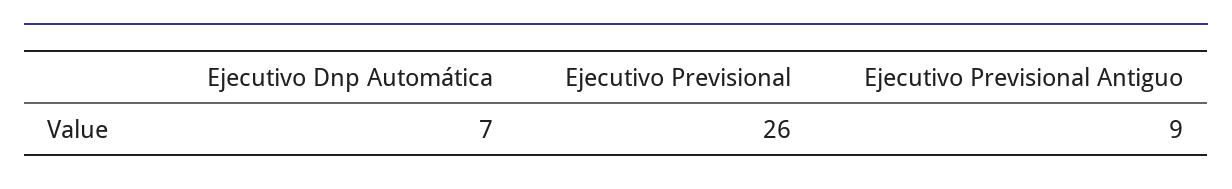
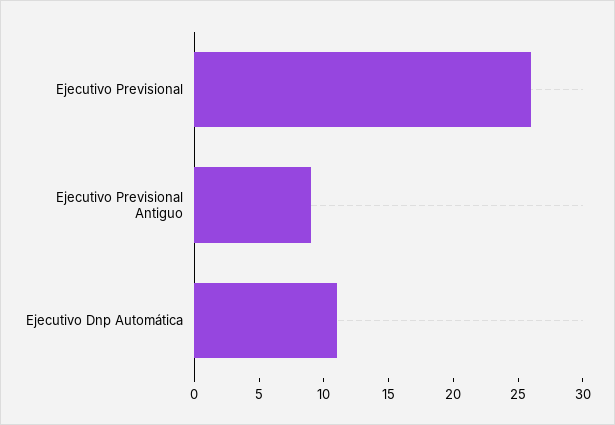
Ejecutivo Dnp Automática: 7 -> 11

